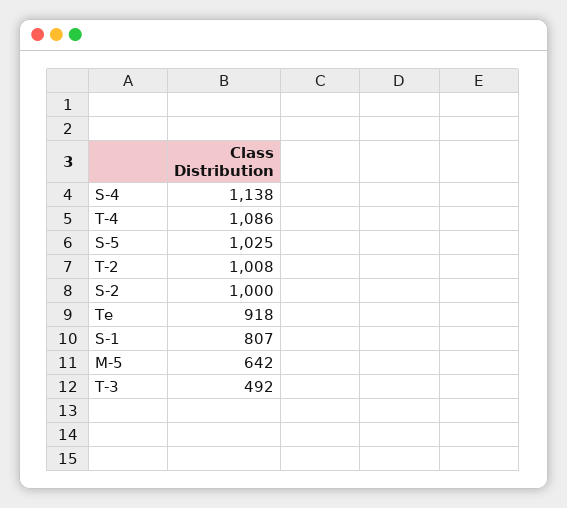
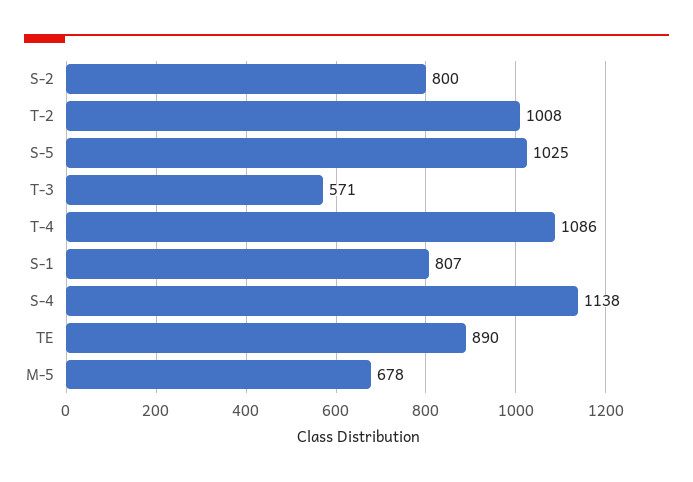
S-2: 1000 -> 800
Te: 918 -> 890
M-5: 642 -> 678
T-3: 492 -> 571

